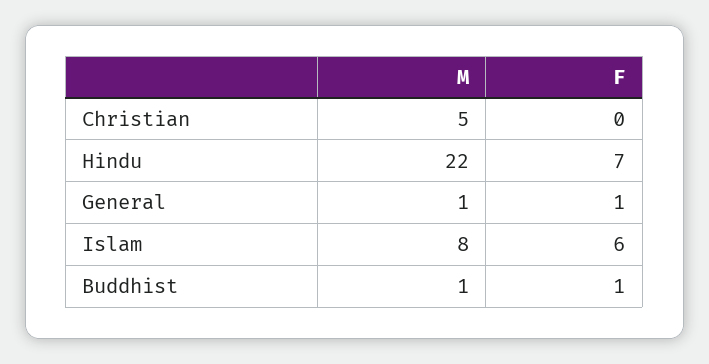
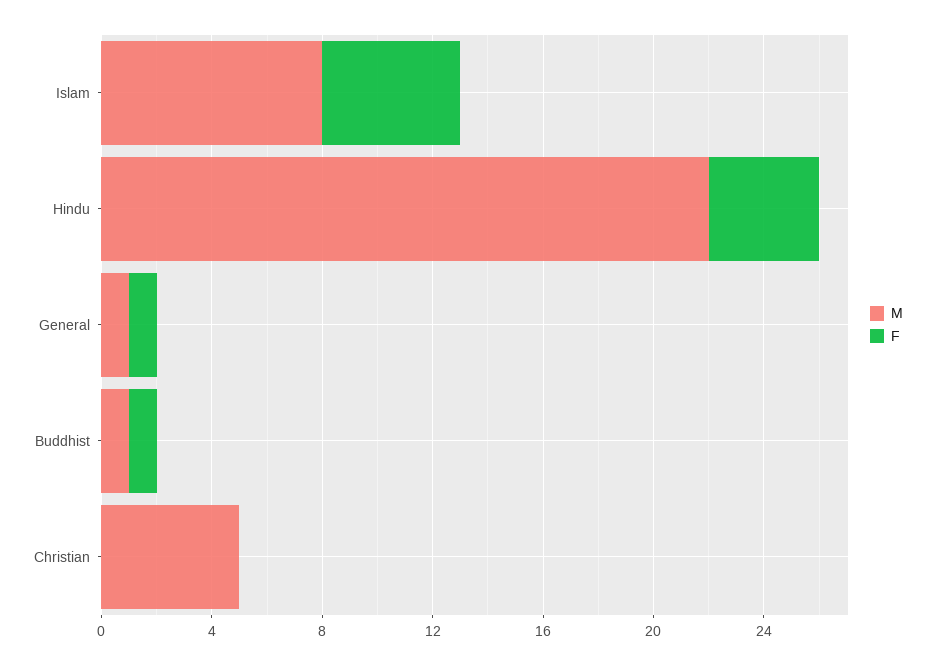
F, Hindu: 7 -> 4
F, Islam: 6 -> 5

